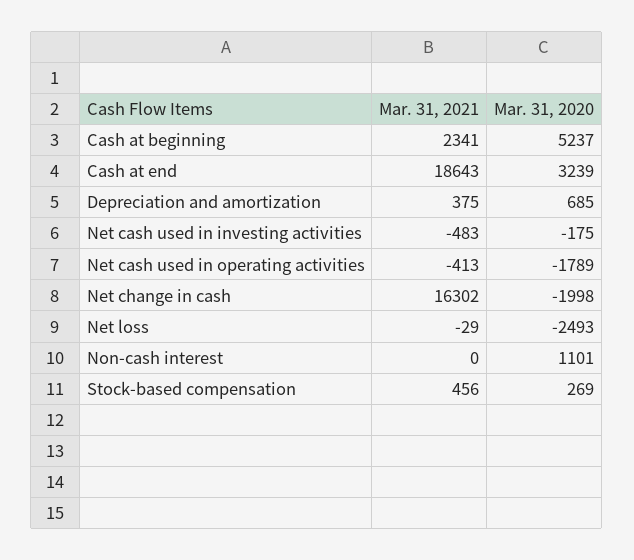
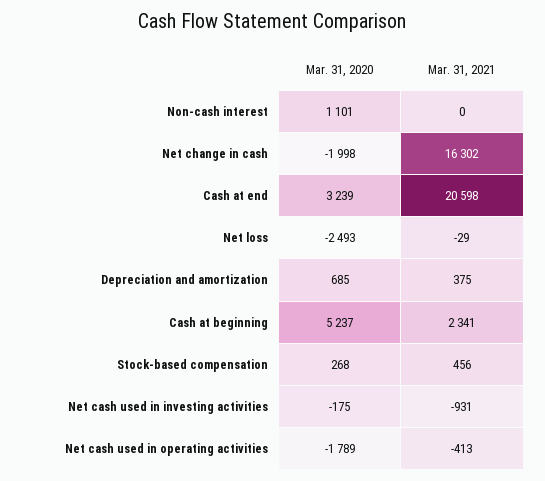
Mar. 31, 2021, Cash at end: 18643 -> 20598
Mar. 31, 2021, Net cash used in investing activities: -483 -> -931
Mar. 31, 2020, Stock-based compensation: 269 -> 268

